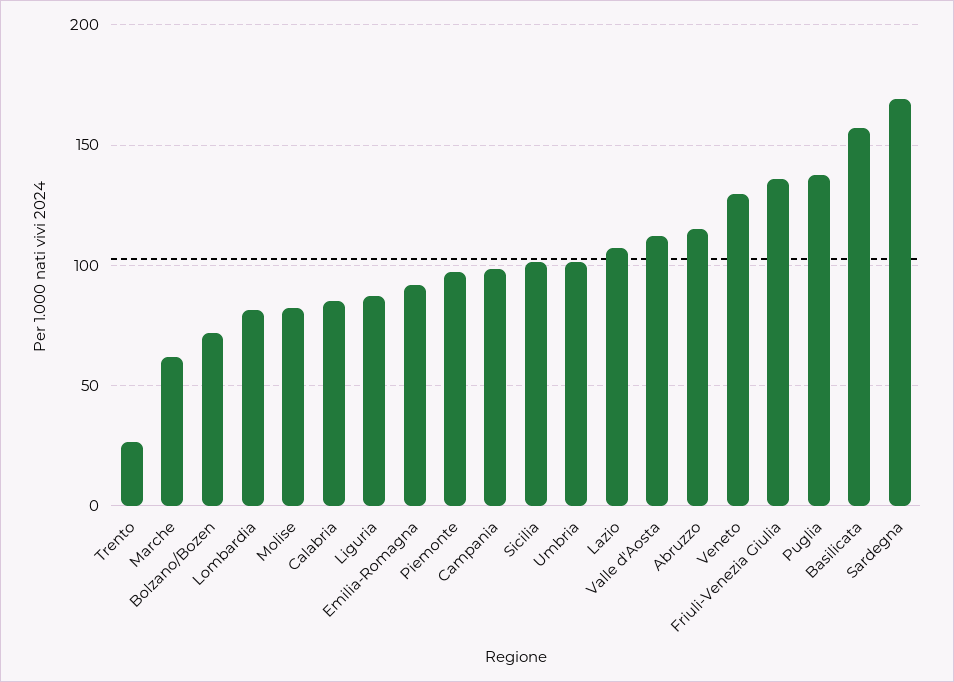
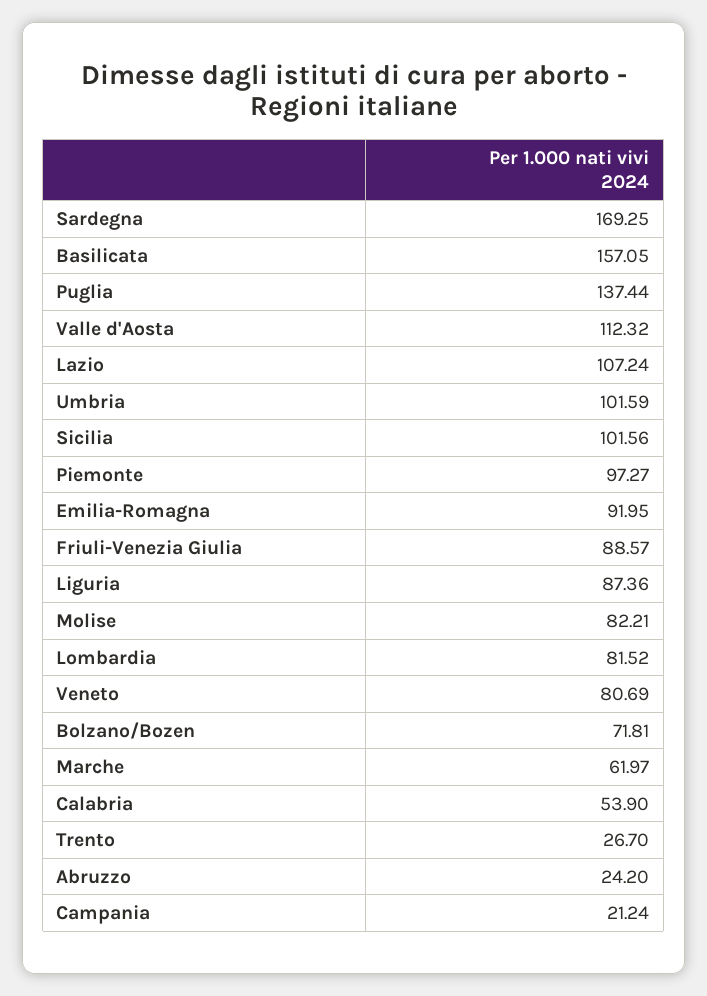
Calabria: 85 -> 53.9
Campania: 100 -> 21.24
Abruzzo: 115 -> 24.2
Veneto: 130 -> 80.69
Friuli-Venezia Giulia: 135 -> 88.57

